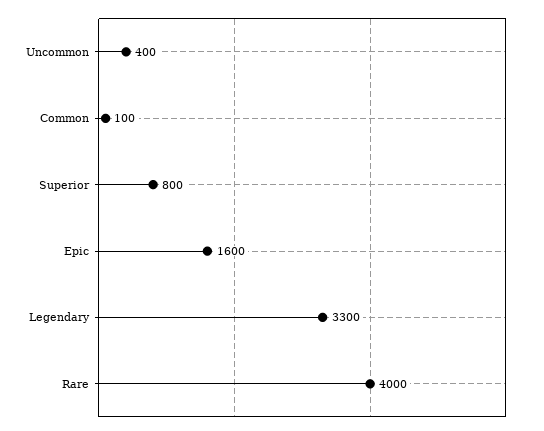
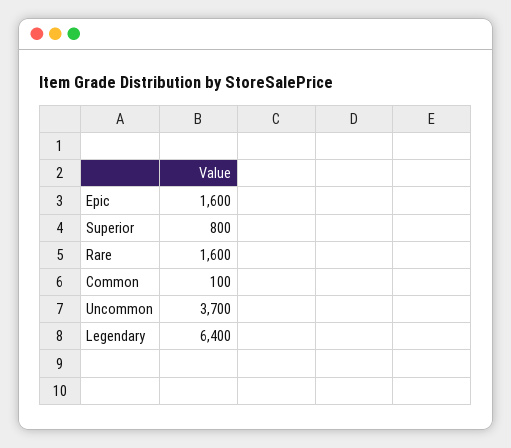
Uncommon: 400 -> 3700
Legendary: 3300 -> 6400
Rare: 4000 -> 1600

